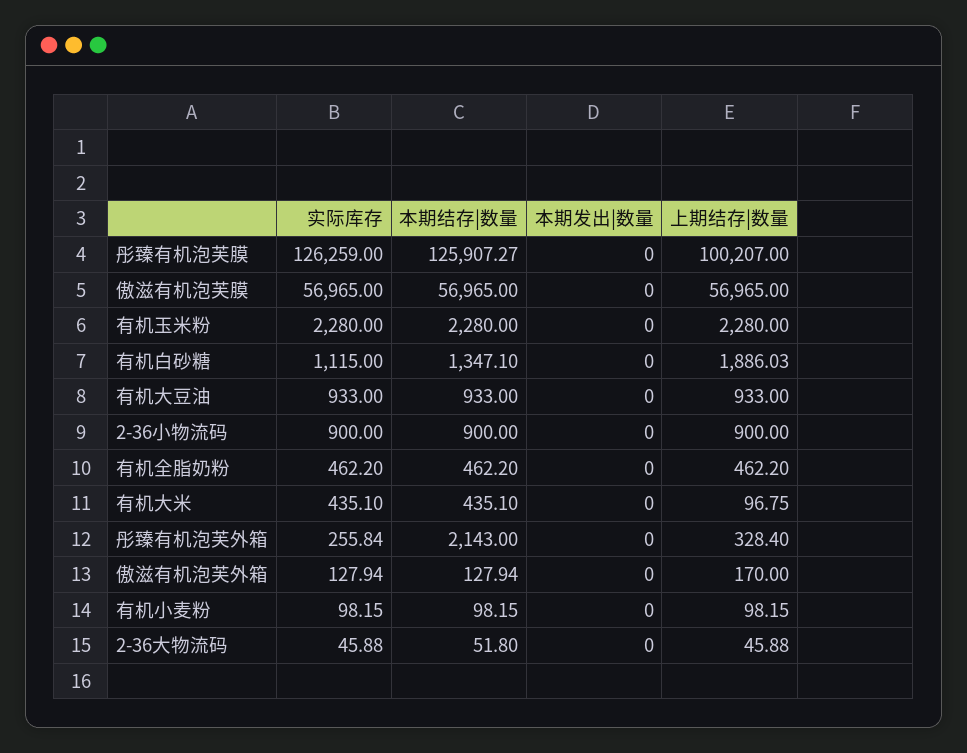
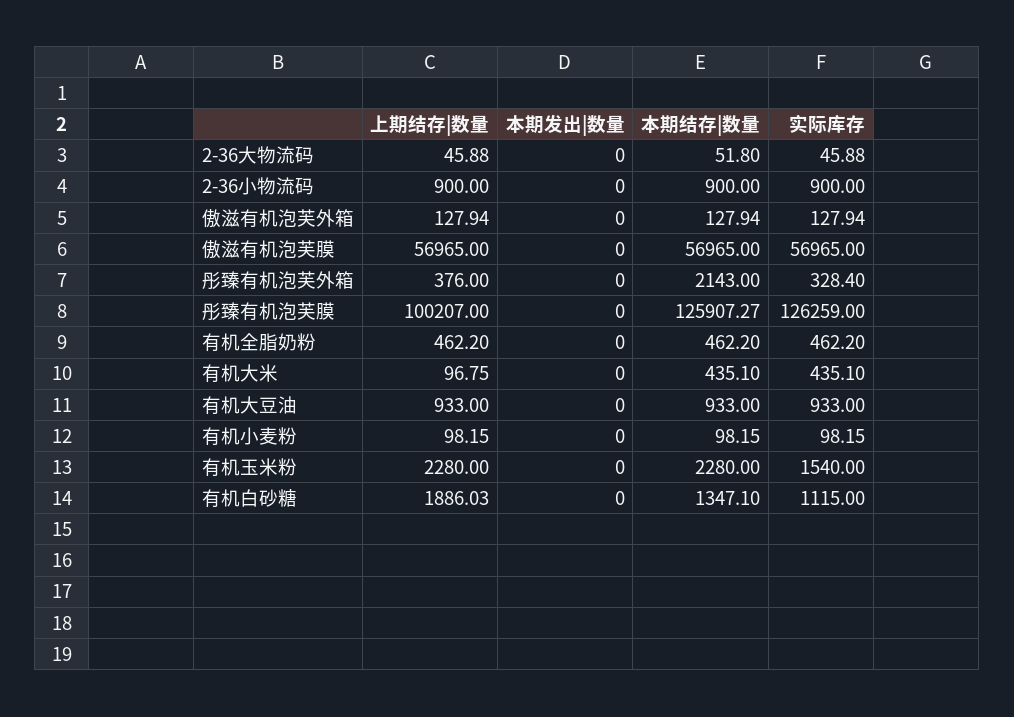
实际库存, 有机玉米粉: 2280 -> 1540
实际库存, 彤臻有机泡芙外箱: 255.84 -> 328.4
上期结存|数量, 彤臻有机泡芙外箱: 328.4 -> 376
上期结存|数量, 傲滋有机泡芙外箱: 170 -> 127.94

